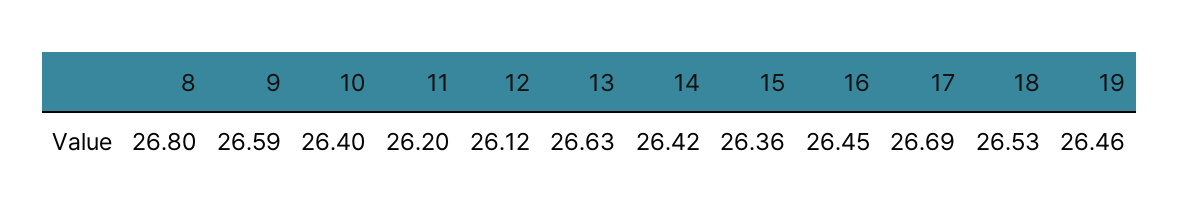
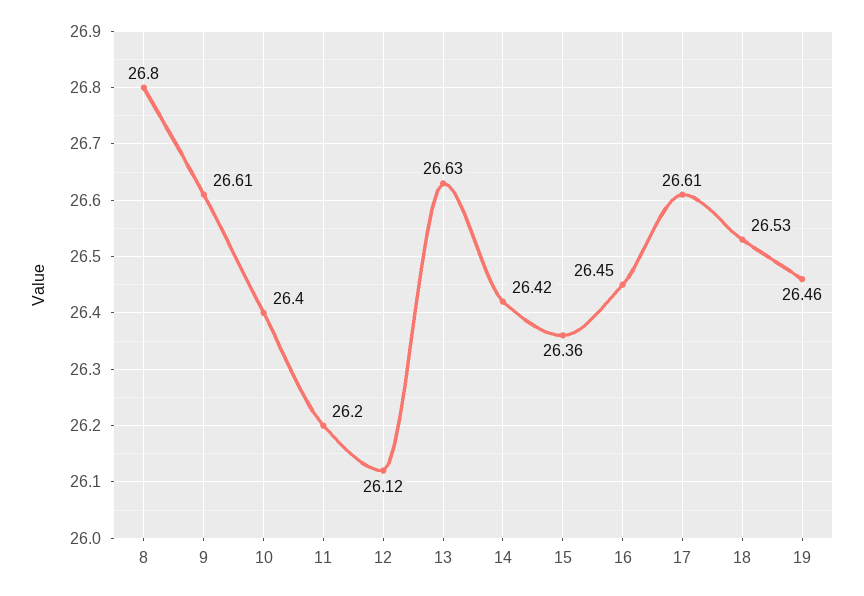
9: 26.59 -> 26.61
17: 26.69 -> 26.61

